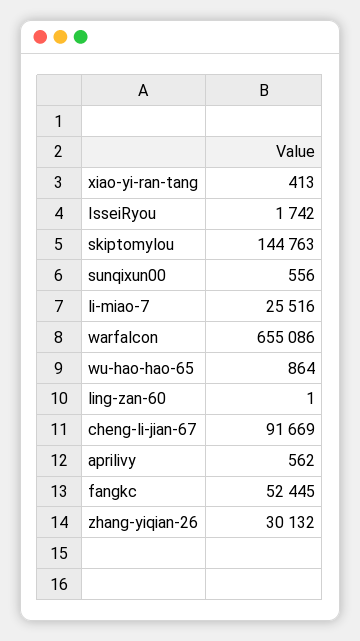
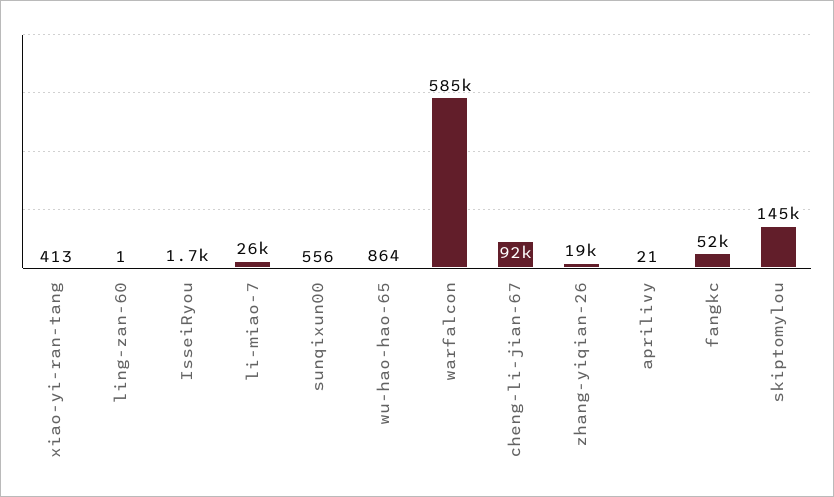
warfalcon: 655086 -> 585000
aprilivy: 562 -> 21
zhang-yiqian-26: 30132 -> 19000

